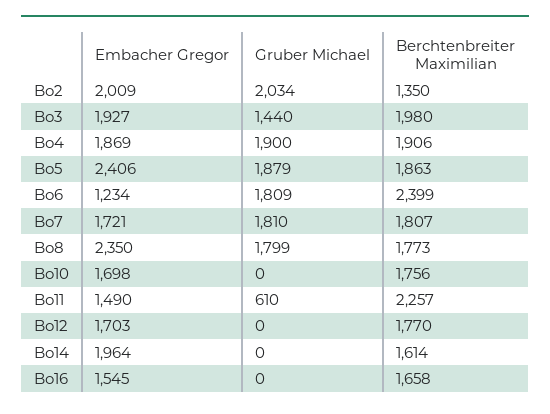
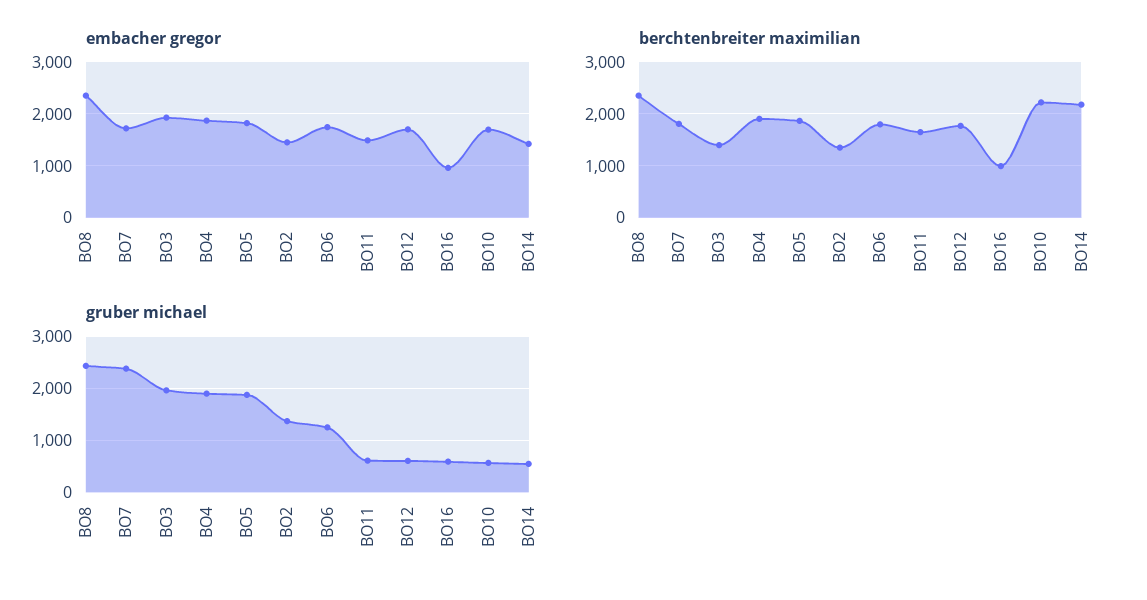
Embacher Gregor, Bo2: 2009 -> 1400
Gruber Michael, Bo2: 2034 -> 1400
Gruber Michael, Bo3: 1440 -> 2000
Berchtenbreiter Maximilian, Bo3: 1980 -> 1400
Embacher Gregor, Bo5: 2406 -> 1800
Embacher Gregor, Bo6: 1234 -> 1800
Gruber Michael, Bo6: 1809 -> 1200
Berchtenbreiter Maximilian, Bo6: 2399 -> 1800
Gruber Michael, Bo7: 1810 -> 2400
Gruber Michael, Bo8: 1799 -> 2400
Berchtenbreiter Maximilian, Bo8: 1773 -> 2400
Gruber Michael, Bo10: 0 -> 600
Berchtenbreiter Maximilian, Bo10: 1756 -> 2200
Berchtenbreiter Maximilian, Bo11: 2257 -> 1600
Gruber Michael, Bo12: 0 -> 600
Embacher Gregor, Bo14: 1964 -> 1400
Gruber Michael, Bo14: 0 -> 600
Berchtenbreiter Maximilian, Bo14: 1614 -> 2200
Embacher Gregor, Bo16: 1545 -> 1000
Gruber Michael, Bo16: 0 -> 600
Berchtenbreiter Maximilian, Bo16: 1658 -> 1000

